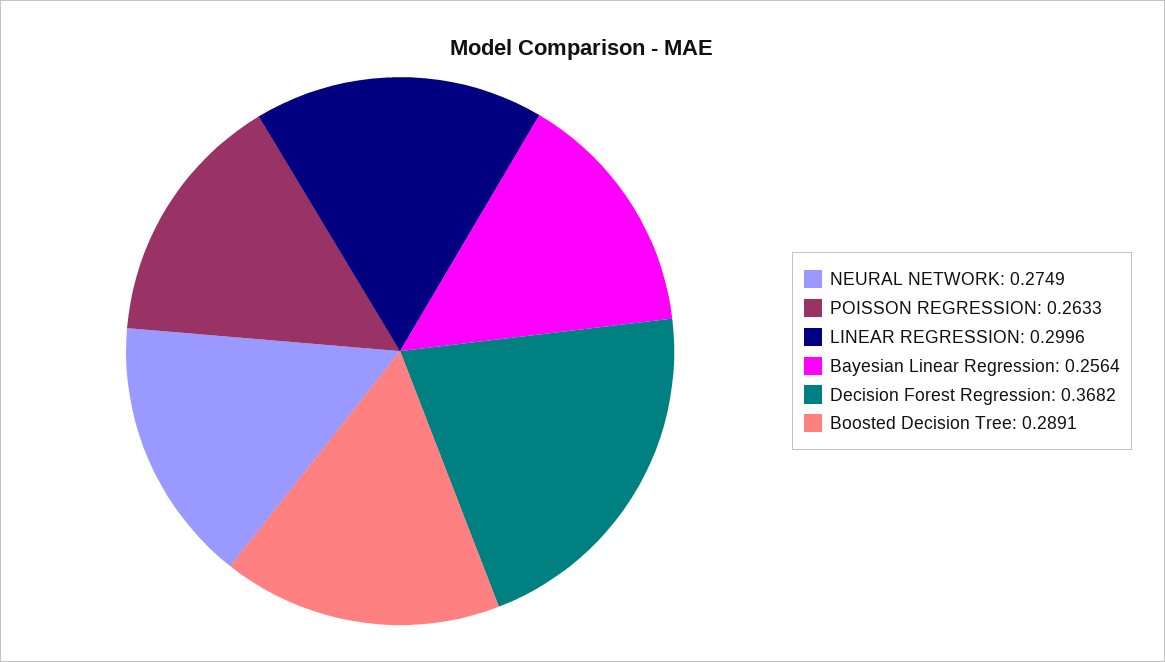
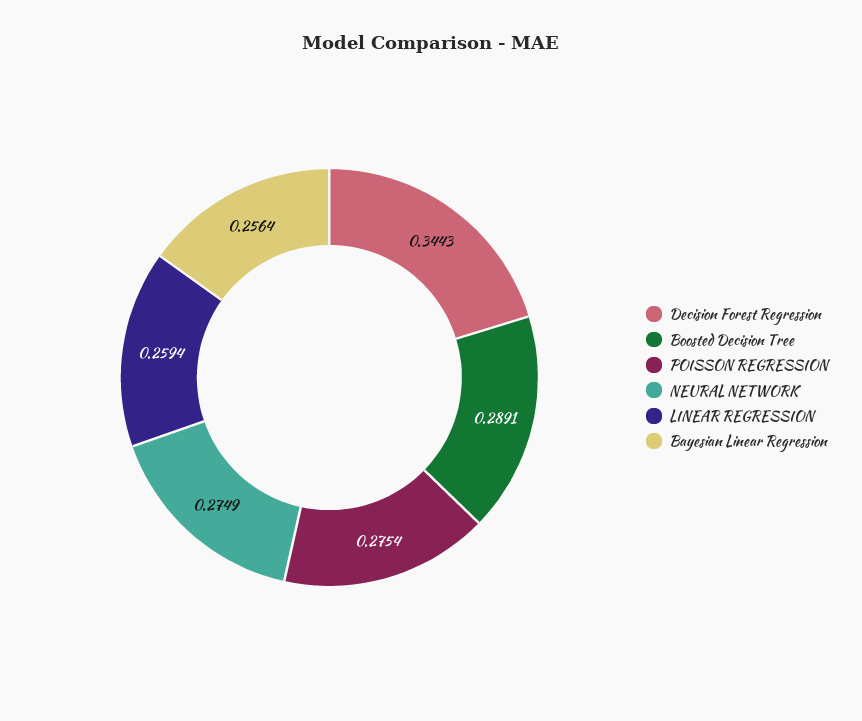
POISSON REGRESSION: 0.2633 -> 0.2754
LINEAR REGRESSION: 0.2996 -> 0.2594
Decision Forest Regression: 0.3682 -> 0.3443

